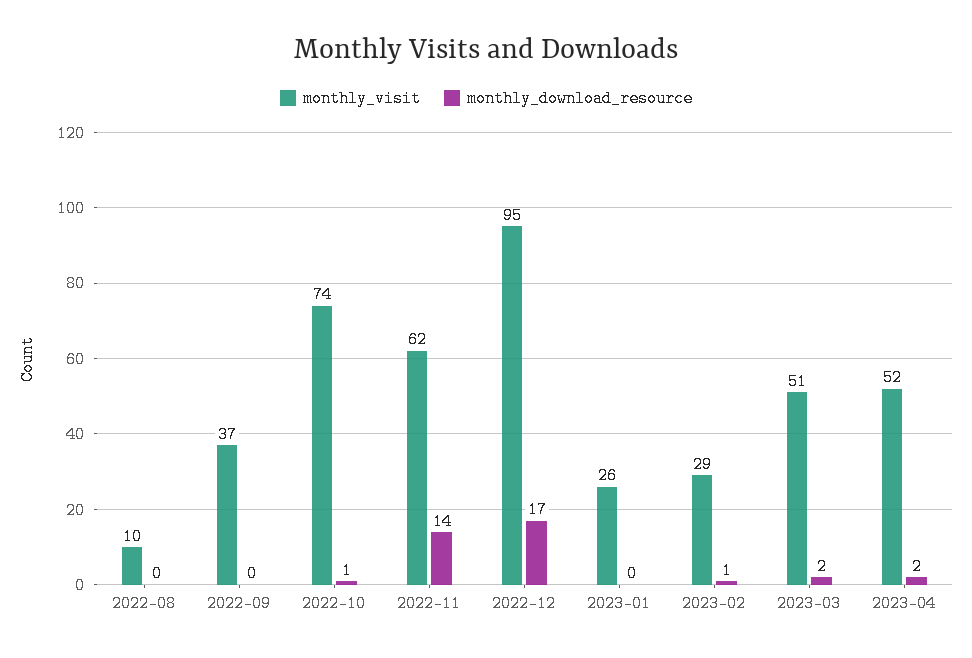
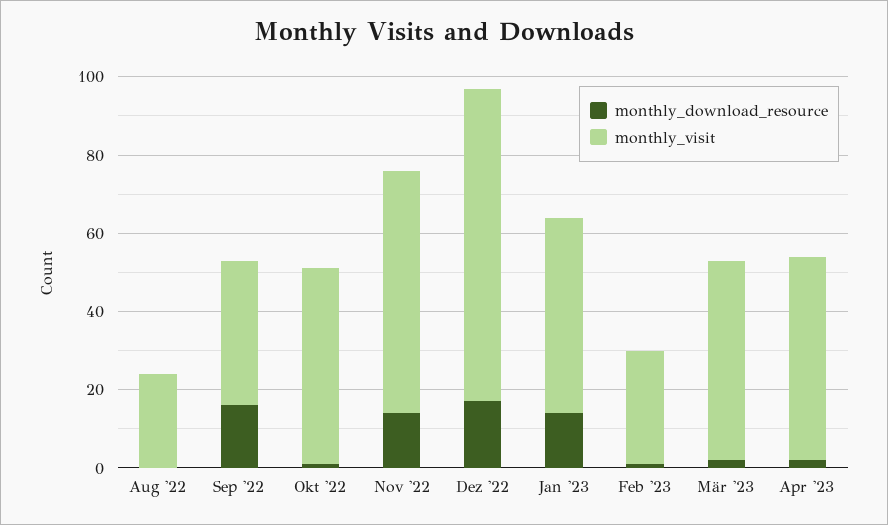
monthly_visit, 2022-08: 10 -> 25
monthly_download_resource, 2022-09: 0 -> 15
monthly_visit, 2022-10: 74 -> 50
monthly_visit, 2022-12: 95 -> 80
monthly_visit, 2023-01: 26 -> 50
monthly_download_resource, 2023-01: 0 -> 15

